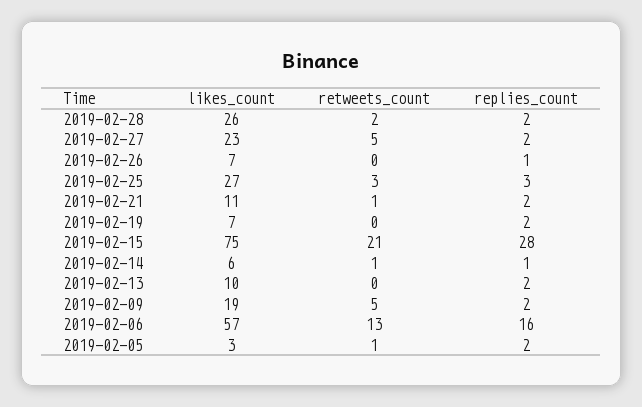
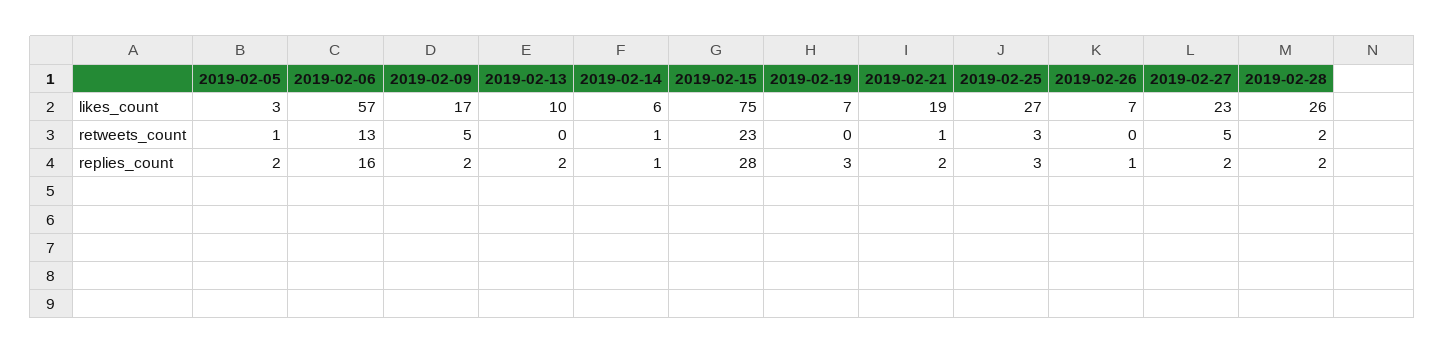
likes_count, 2019-02-21: 11 -> 19
replies_count, 2019-02-19: 2 -> 3
retweets_count, 2019-02-15: 21 -> 23
likes_count, 2019-02-09: 19 -> 17

